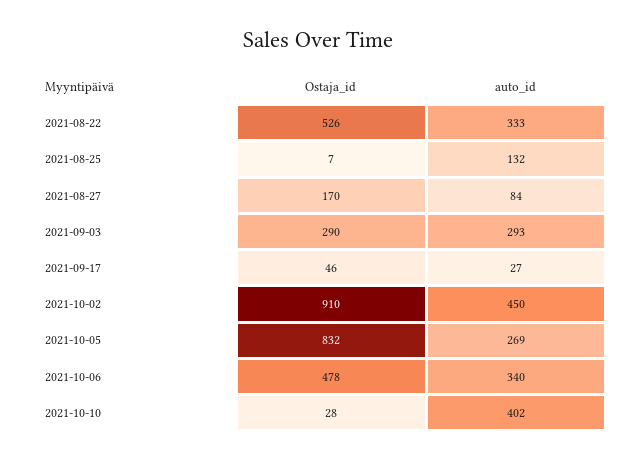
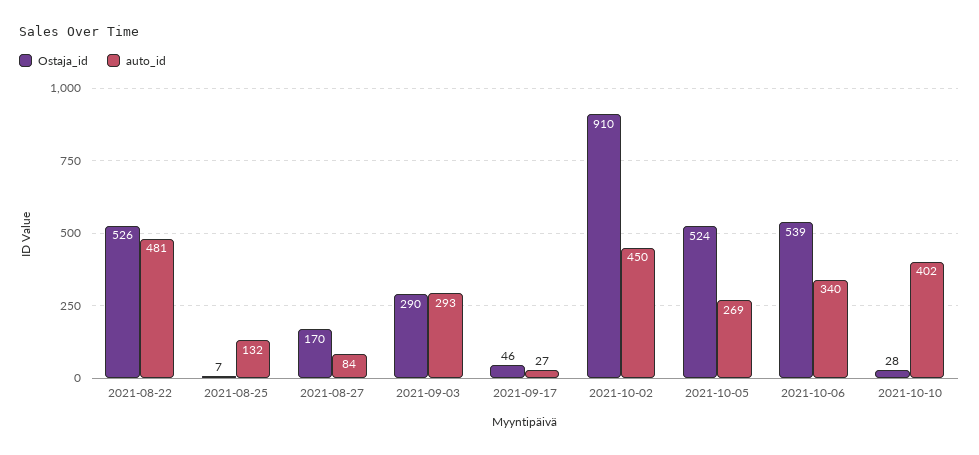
auto_id, 2021-08-22: 333 -> 481
Ostaja_id, 2021-10-05: 832 -> 524
Ostaja_id, 2021-10-06: 478 -> 539

